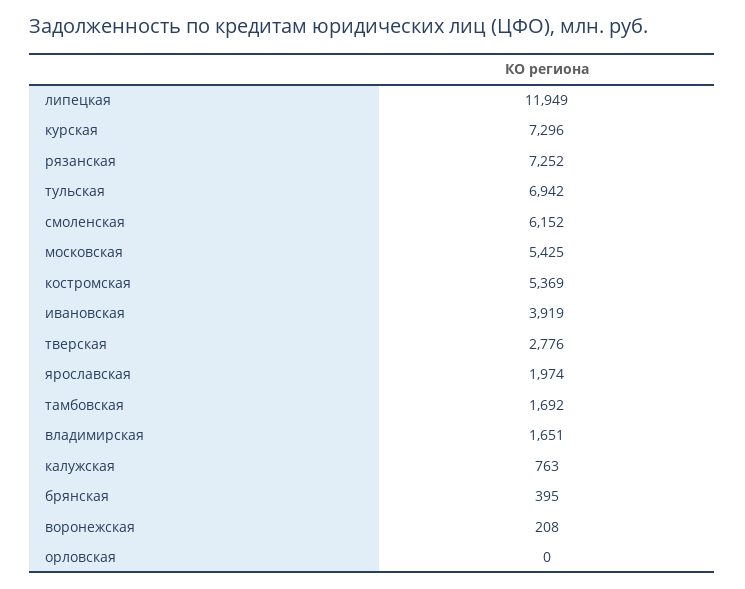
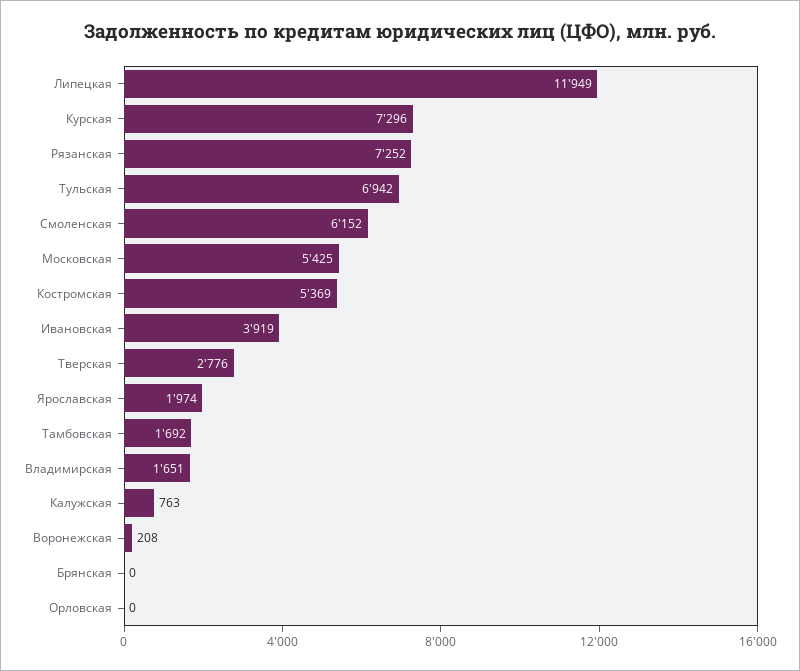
брянская: 395 -> 0

